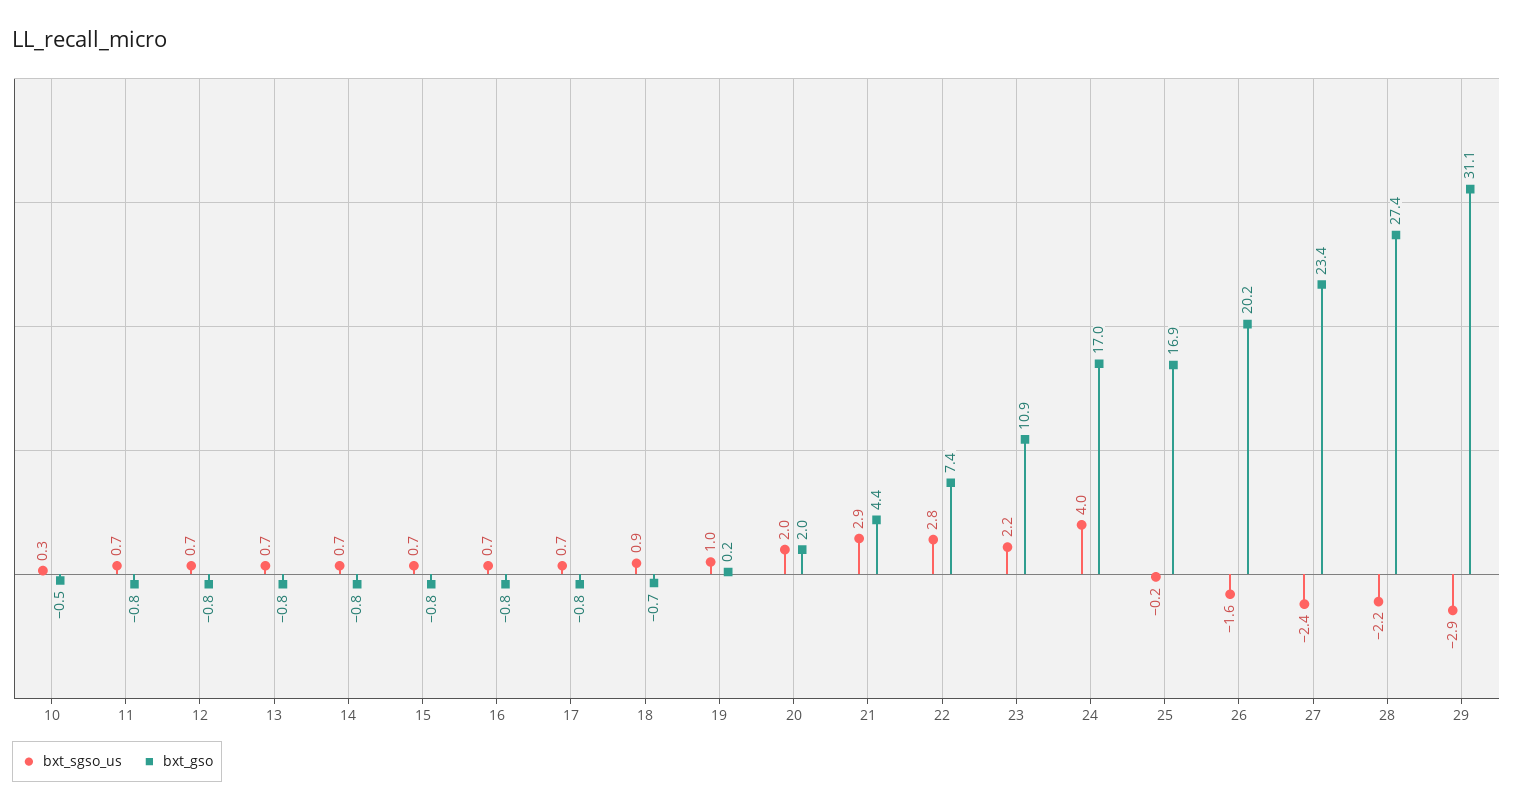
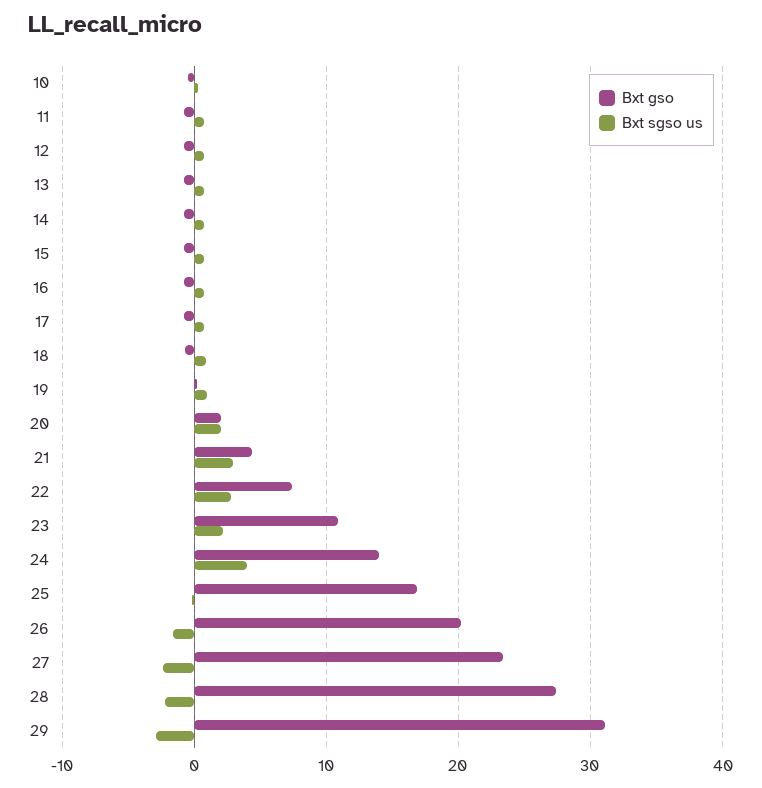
bxt_gso, 24: 17 -> 14

